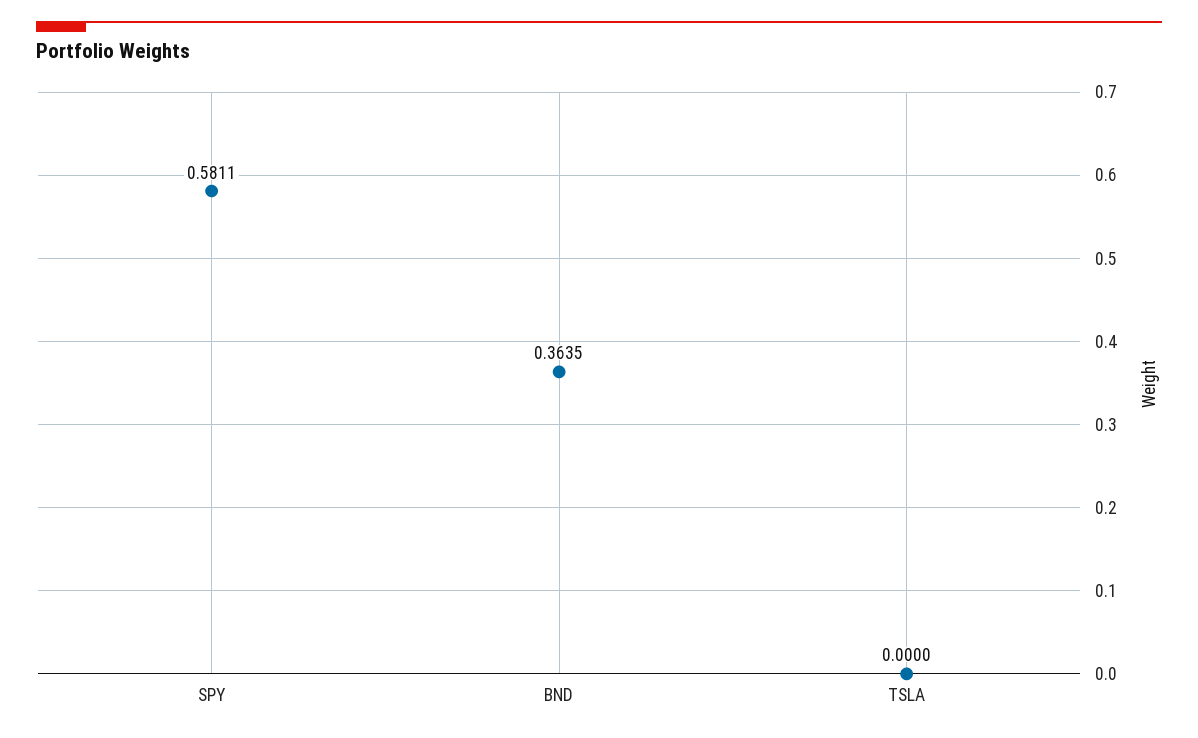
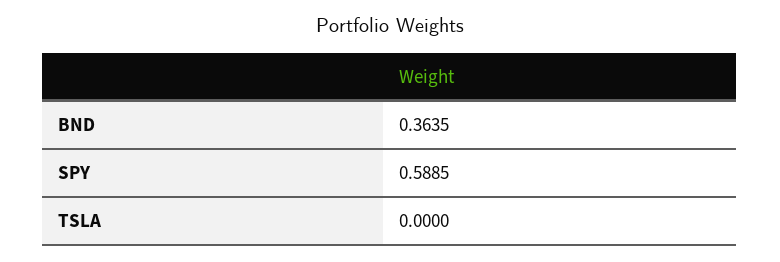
SPY: 0.5811 -> 0.5885

